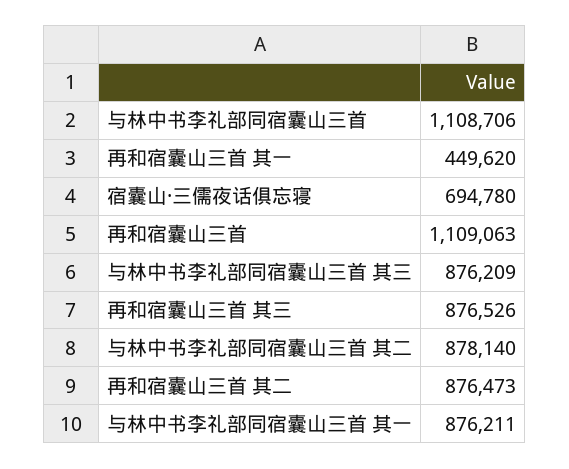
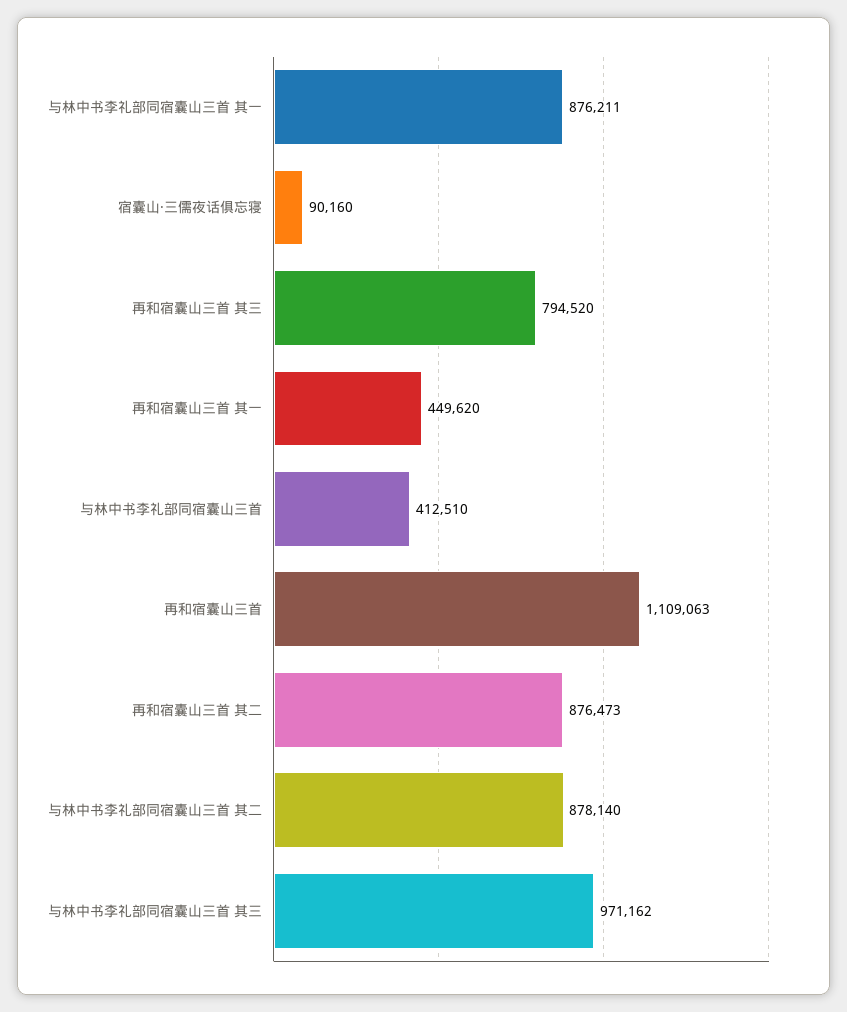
与林中书李礼部同宿囊山三首: 1108706 -> 412510
宿囊山·三儒夜话俱忘寝: 694780 -> 90160
与林中书李礼部同宿囊山三首 其三: 876209 -> 971162
再和宿囊山三首 其三: 876526 -> 794520

